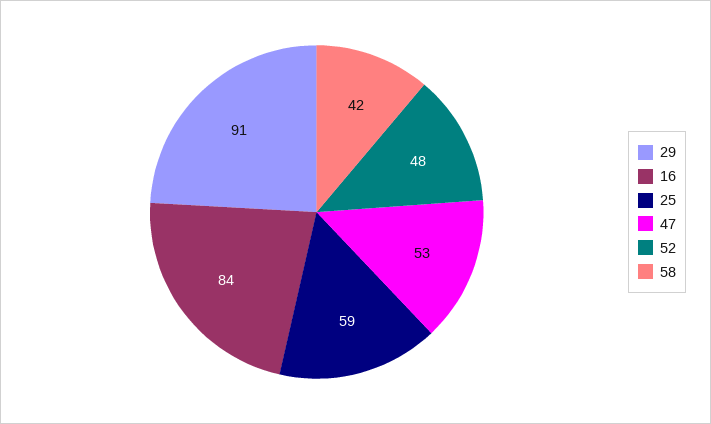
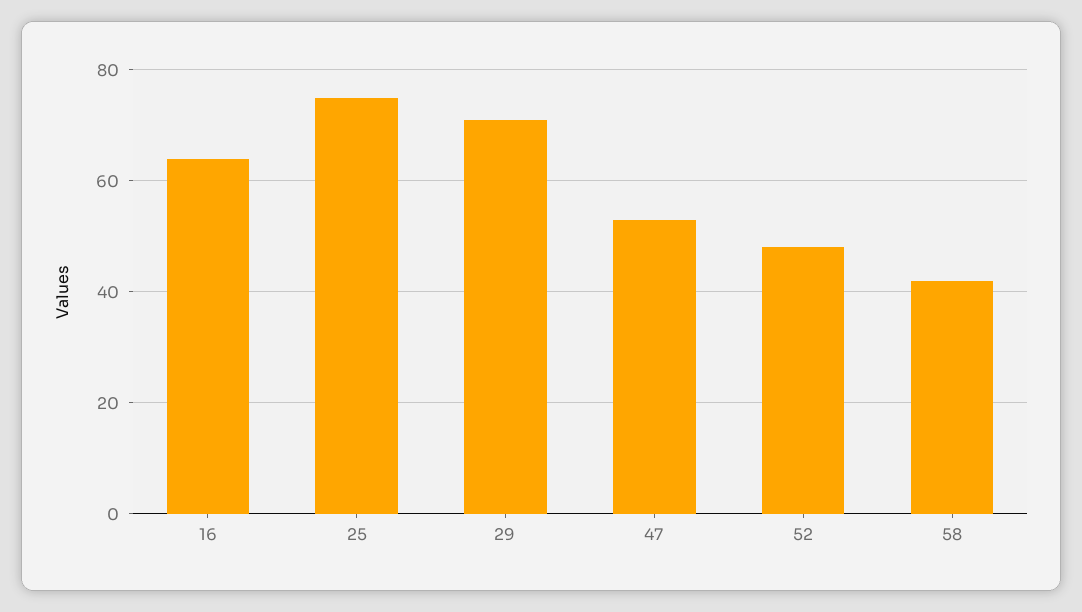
29: 91 -> 70
16: 84 -> 65
25: 59 -> 75

